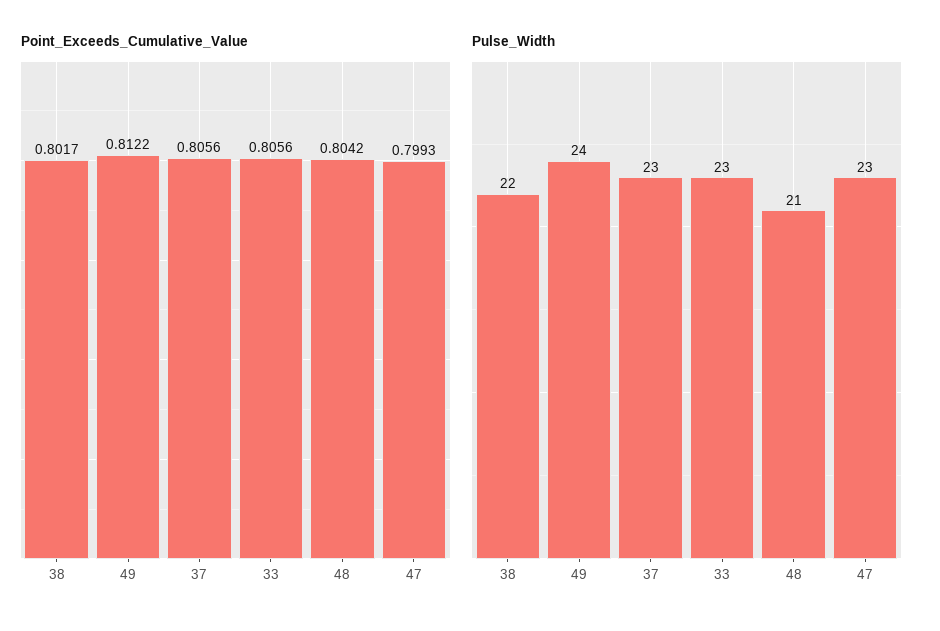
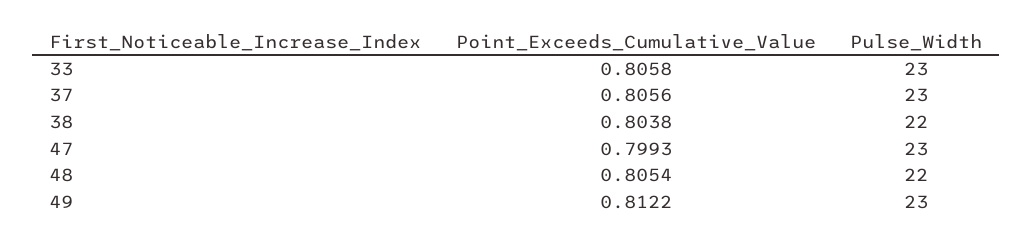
Point_Exceeds_Cumulative_Value, 38: 0.8017 -> 0.8038
Point_Exceeds_Cumulative_Value, 33: 0.8056 -> 0.8058
Point_Exceeds_Cumulative_Value, 48: 0.8042 -> 0.8054
Pulse_Width, 49: 24 -> 23
Pulse_Width, 48: 21 -> 22

